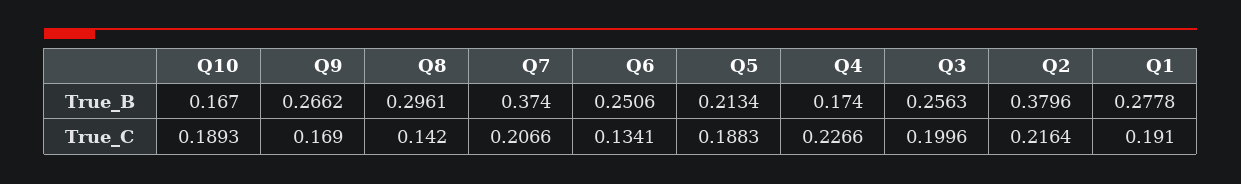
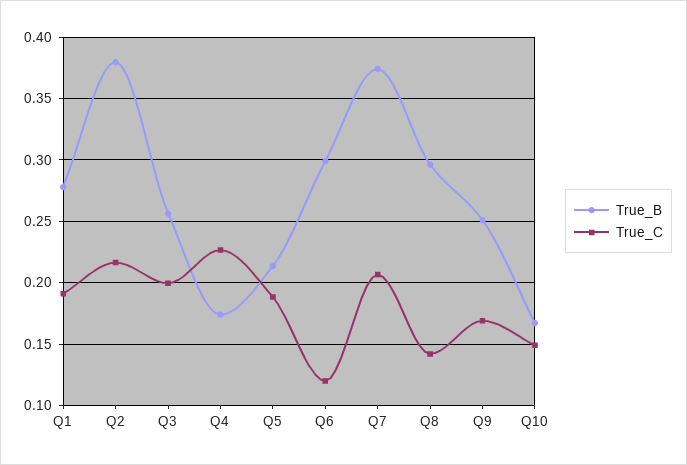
True_B, Q9: 0.2662 -> 0.25
True_B, Q6: 0.2506 -> 0.3
True_C, Q10: 0.1893 -> 0.15
True_C, Q6: 0.1341 -> 0.12

